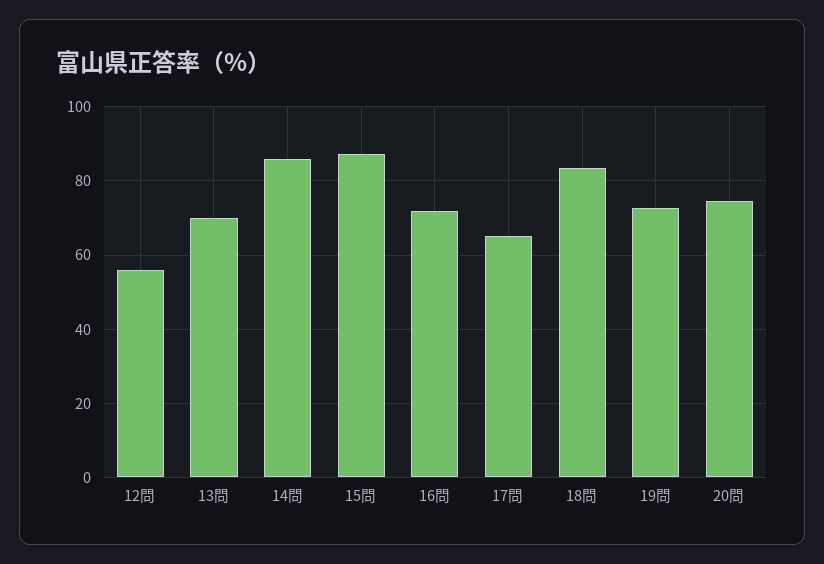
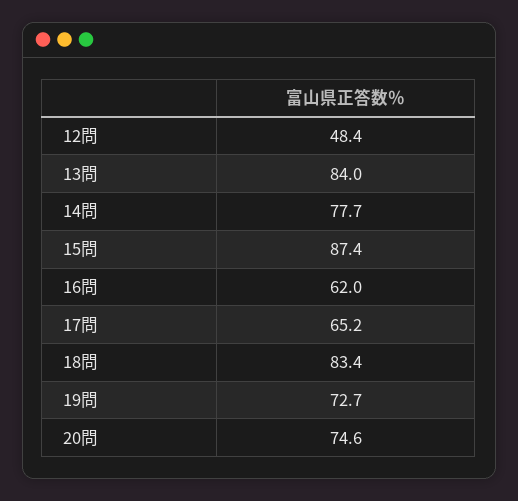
12問: 56 -> 48.4
13問: 70 -> 84
14問: 86 -> 77.7
16問: 72 -> 62

